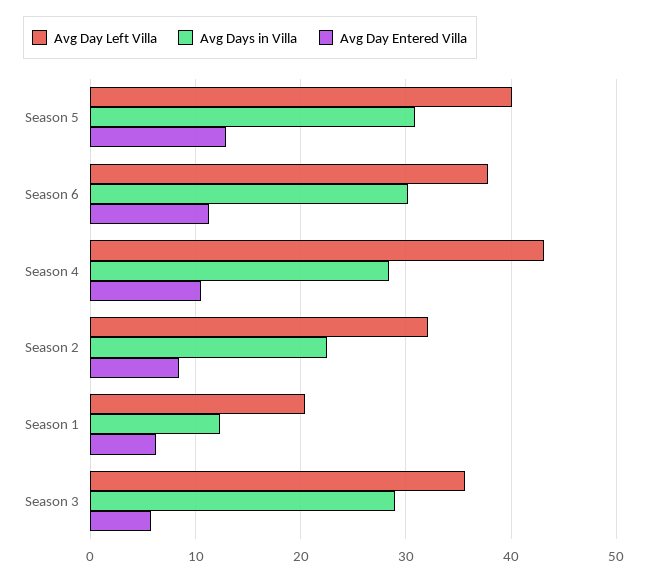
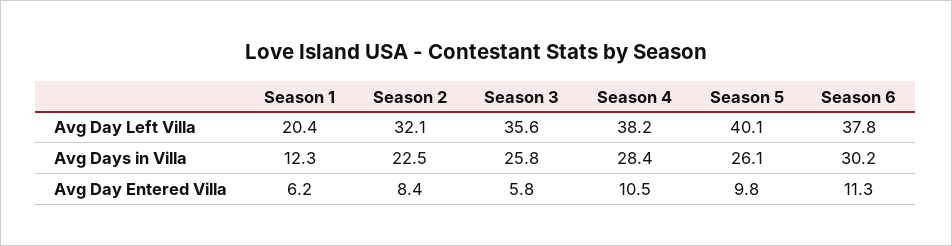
Avg Days in Villa, Season 5: 31 -> 26.1
Avg Day Entered Villa, Season 5: 13 -> 9.8
Avg Day Left Villa, Season 4: 43 -> 38.2
Avg Days in Villa, Season 3: 29 -> 25.8

